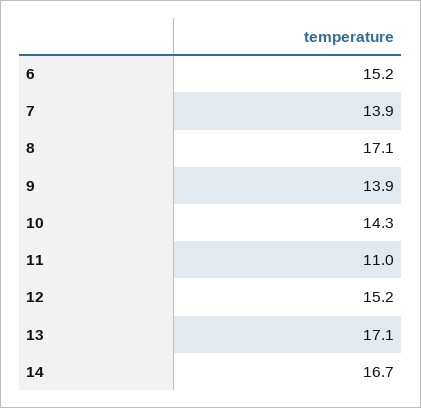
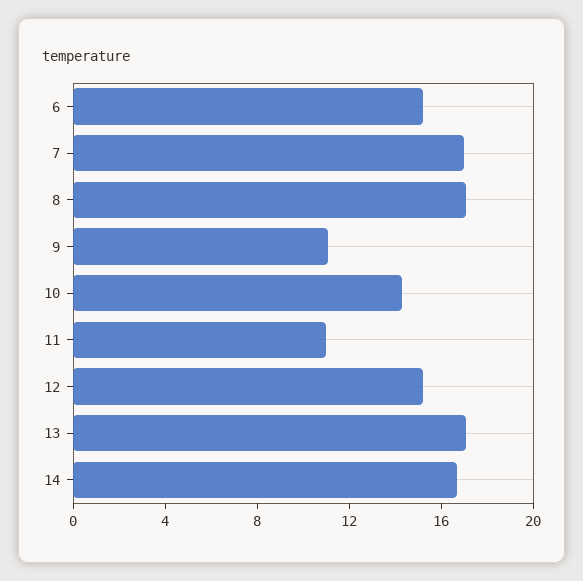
7: 13.9 -> 17
9: 13.9 -> 11

